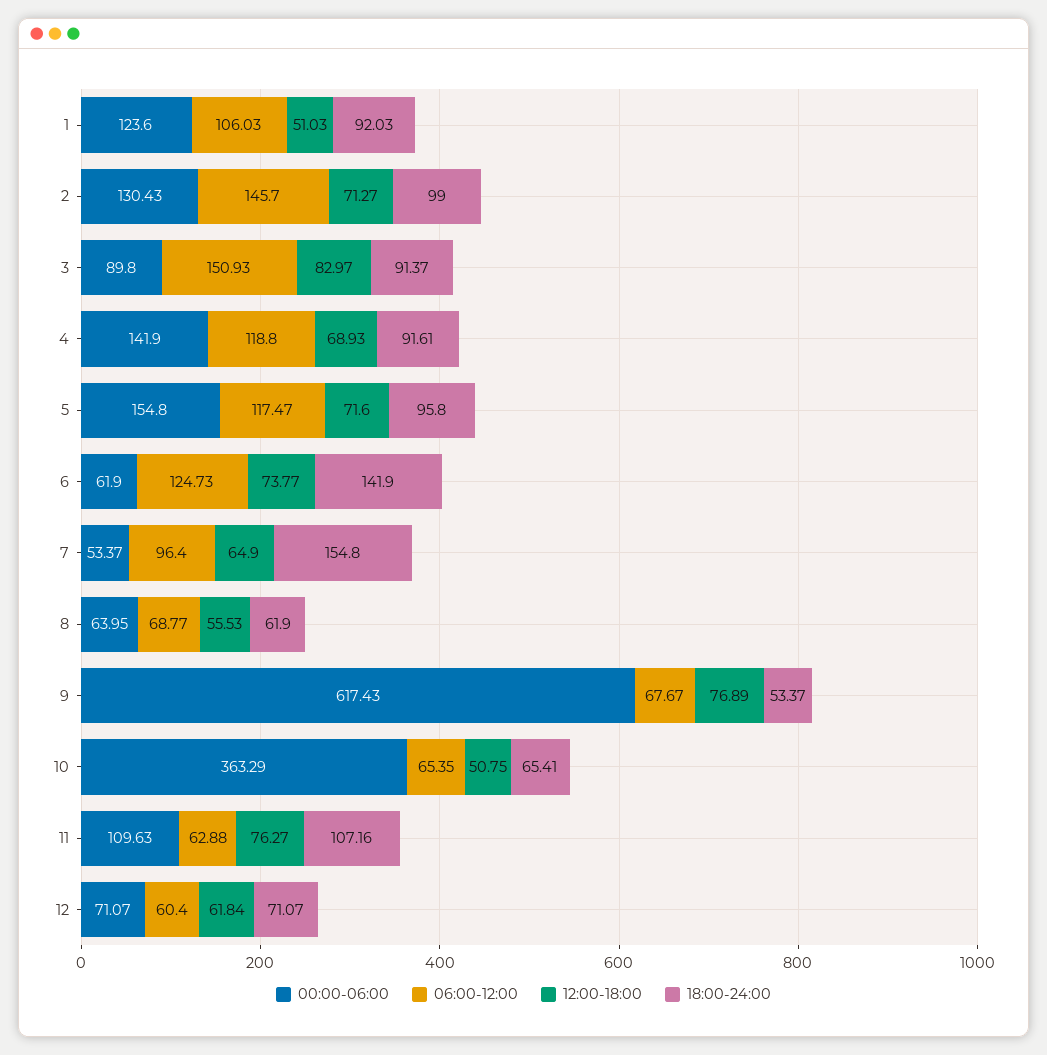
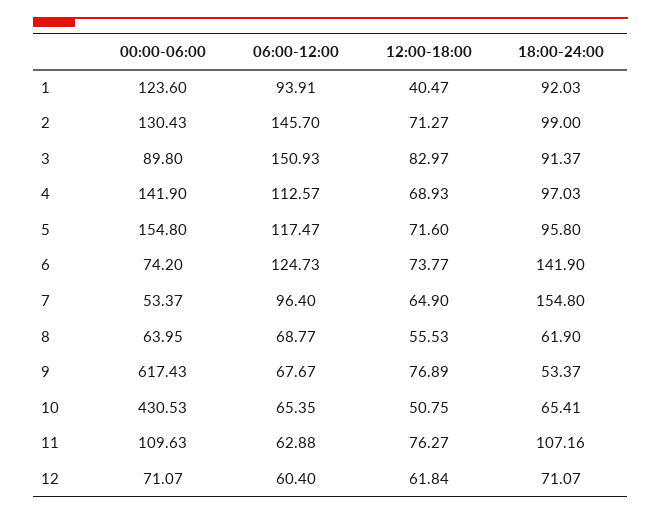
06:00-12:00, 1: 106.03 -> 93.91
12:00-18:00, 1: 51.03 -> 40.47
06:00-12:00, 4: 118.8 -> 112.57
18:00-24:00, 4: 91.61 -> 97.03
00:00-06:00, 6: 61.9 -> 74.2
00:00-06:00, 10: 363.29 -> 430.53

